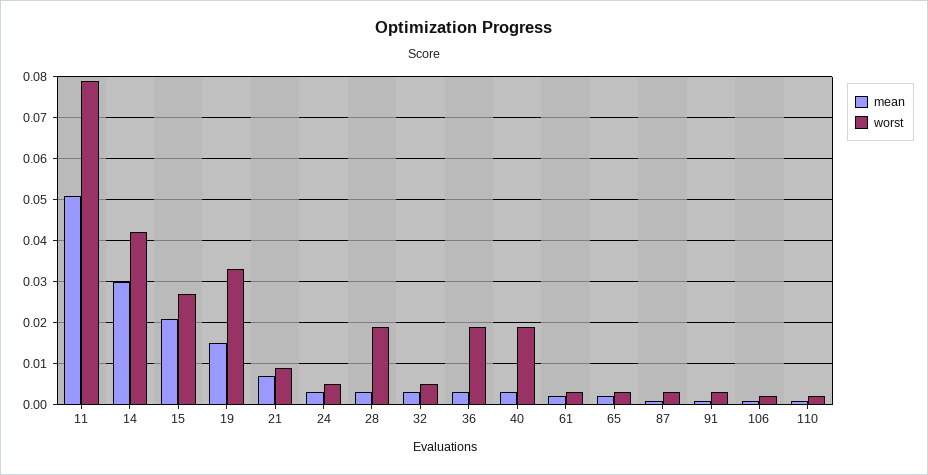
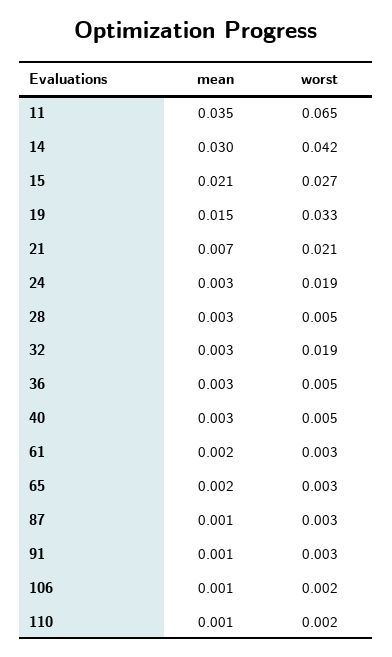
mean, 11: 0.05 -> 0.035
worst, 11: 0.08 -> 0.065
worst, 21: 0.01 -> 0.021
worst, 24: 0.005 -> 0.019
worst, 28: 0.02 -> 0.005
worst, 32: 0.005 -> 0.019
worst, 36: 0.02 -> 0.005
worst, 40: 0.02 -> 0.005

